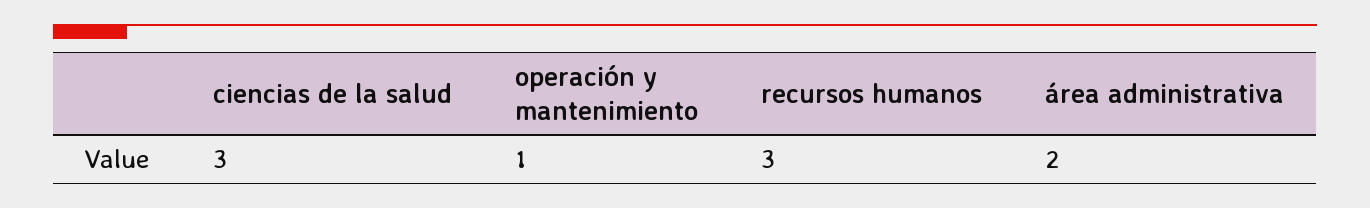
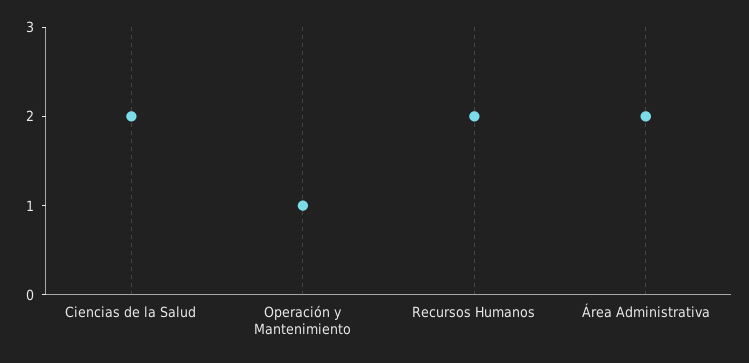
ciencias de la salud: 3 -> 2
recursos humanos: 3 -> 2

